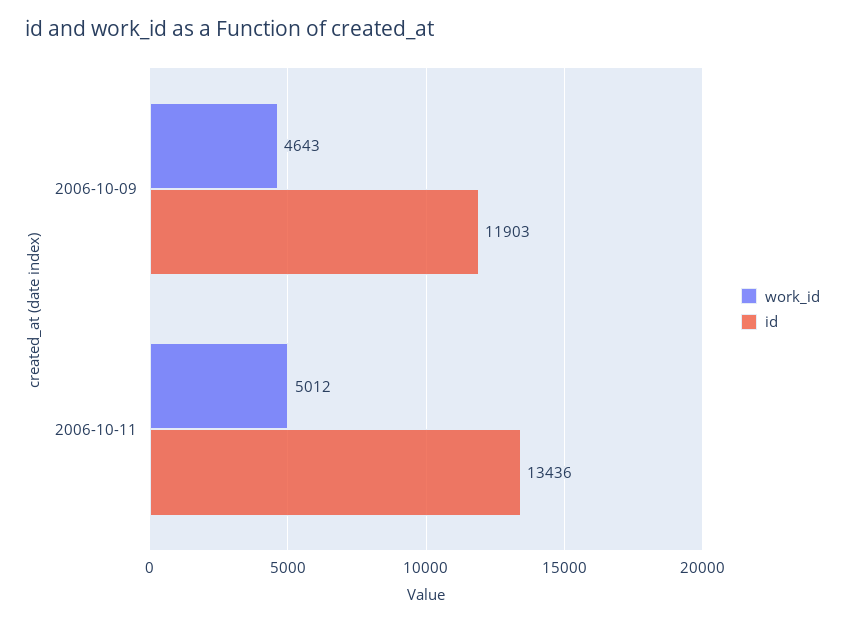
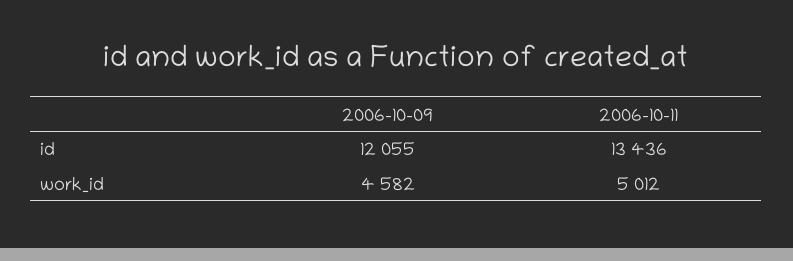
work_id, 2006-10-09: 4643 -> 4582
id, 2006-10-09: 11903 -> 12055

